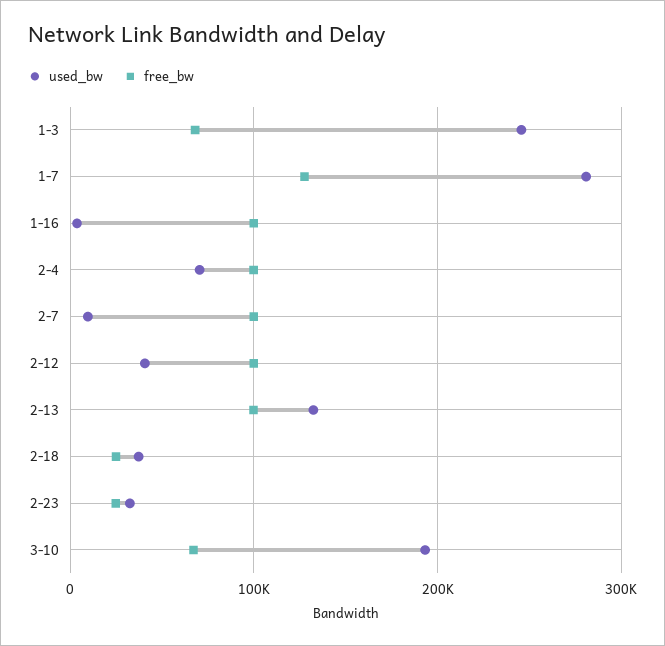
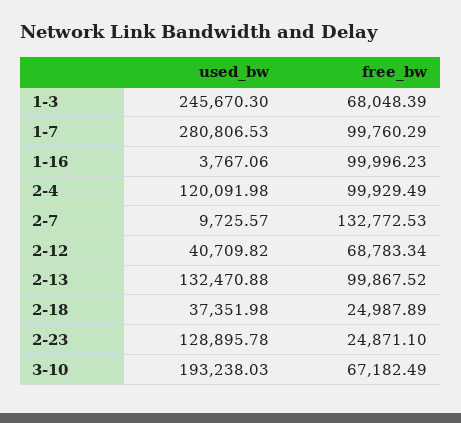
free_bw, 1-7: 130000 -> 99760.29
used_bw, 2-4: 70000 -> 120091.98
free_bw, 2-7: 100000 -> 132772.53
free_bw, 2-12: 100000 -> 68783.34
used_bw, 2-23: 30000 -> 128895.78

